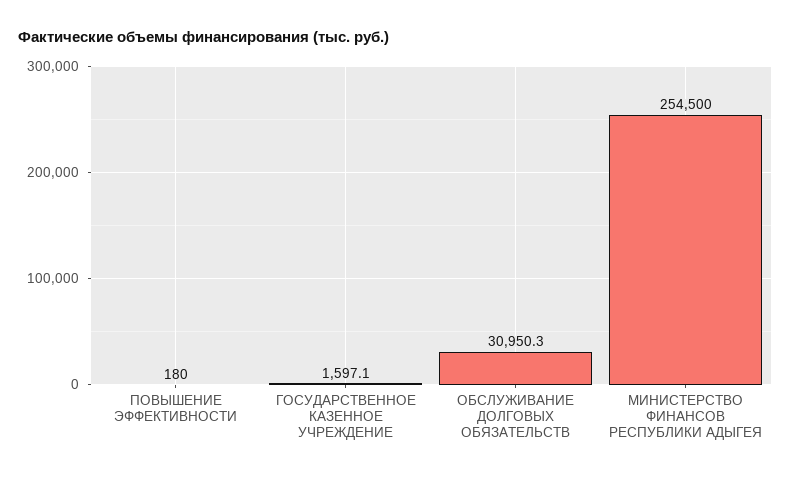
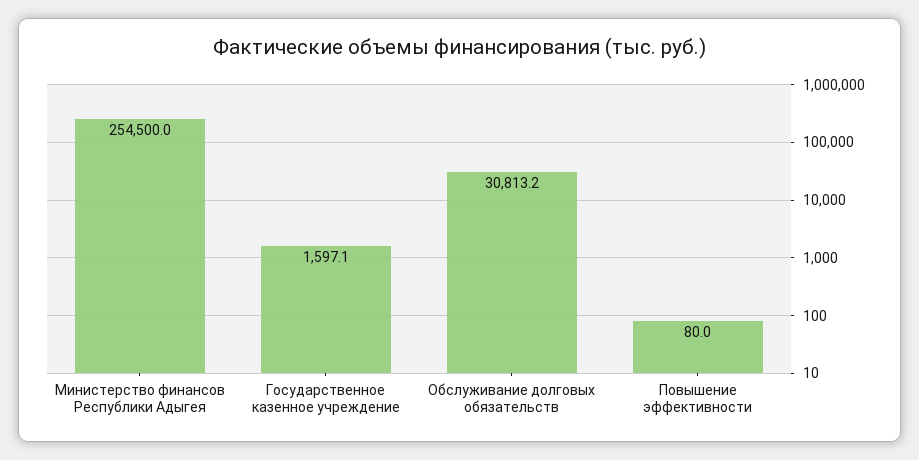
ПОВЫШЕНИЕ ЭФФЕКТИВНОСТИ: 180 -> 80
ОБСЛУЖИВАНИЕ ДОЛГОВЫХ ОБЯЗАТЕЛЬСТВ: 30950.3 -> 30813.2

